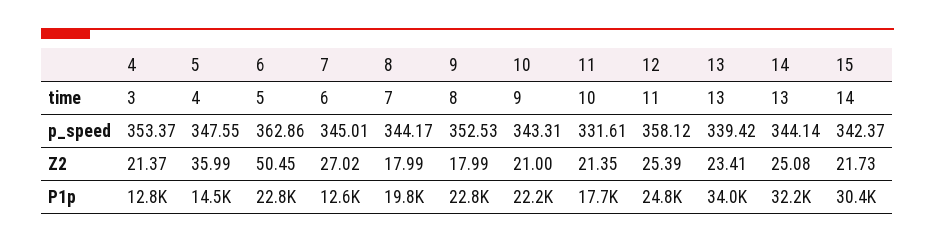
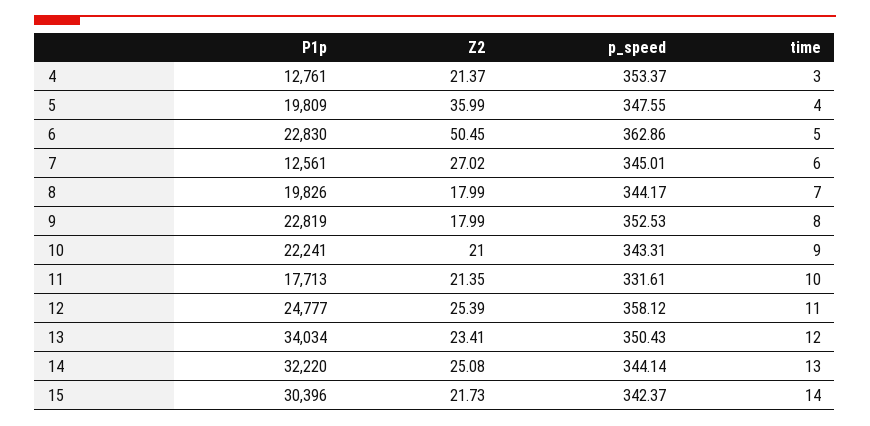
13, time: 13 -> 12
13, p_speed: 339.42 -> 350.43
5, P1p: 14500 -> 19809

